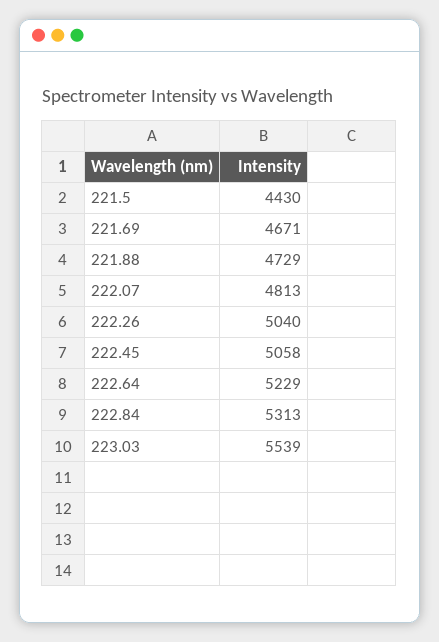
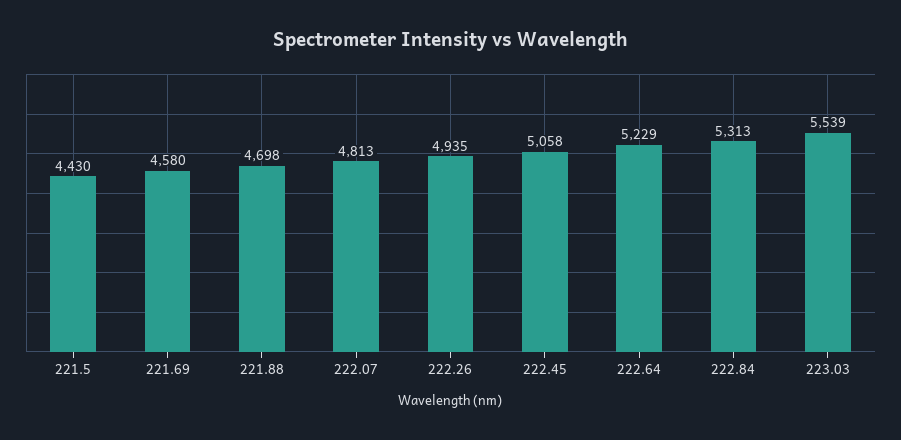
221.69: 4671 -> 4580
221.88: 4729 -> 4698
222.26: 5040 -> 4935

